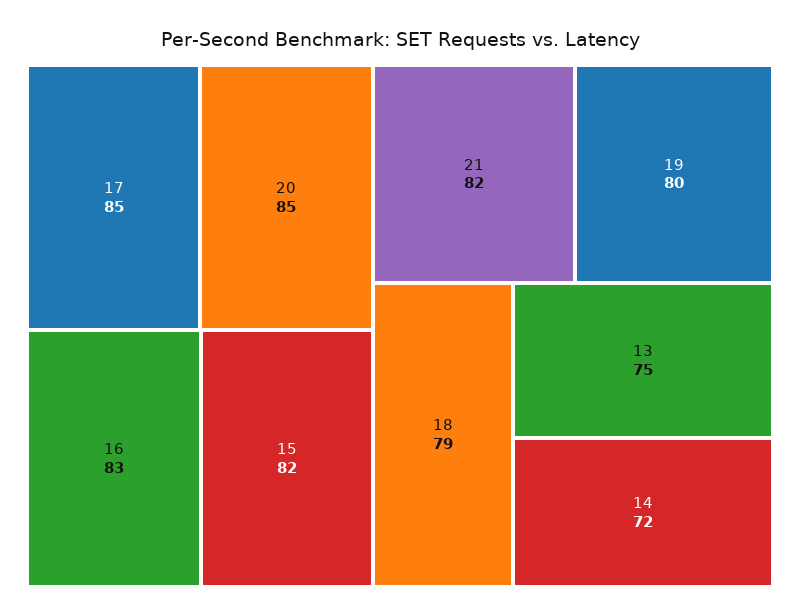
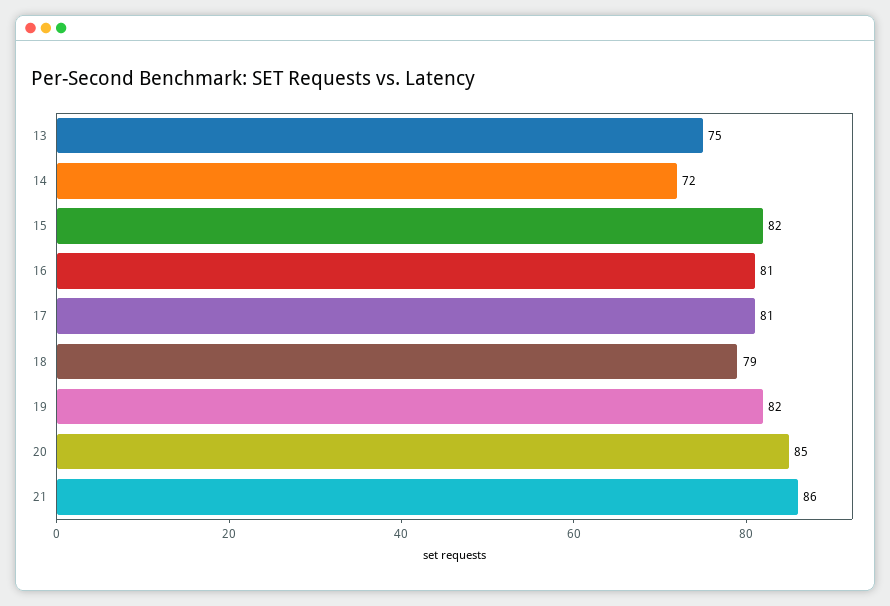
17: 85 -> 81
16: 83 -> 81
21: 82 -> 86
19: 80 -> 82

